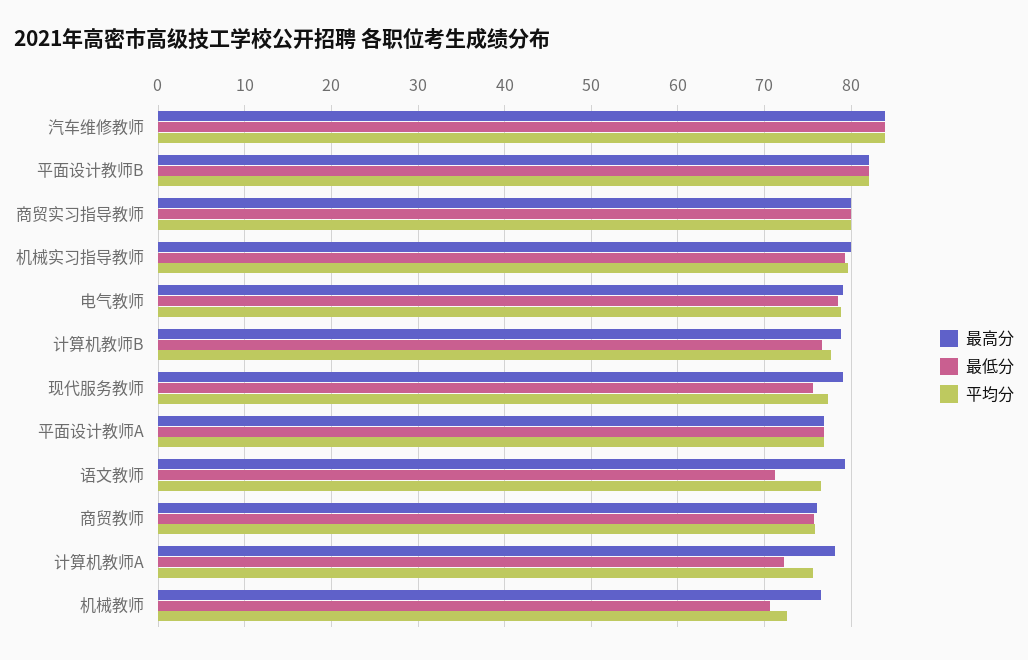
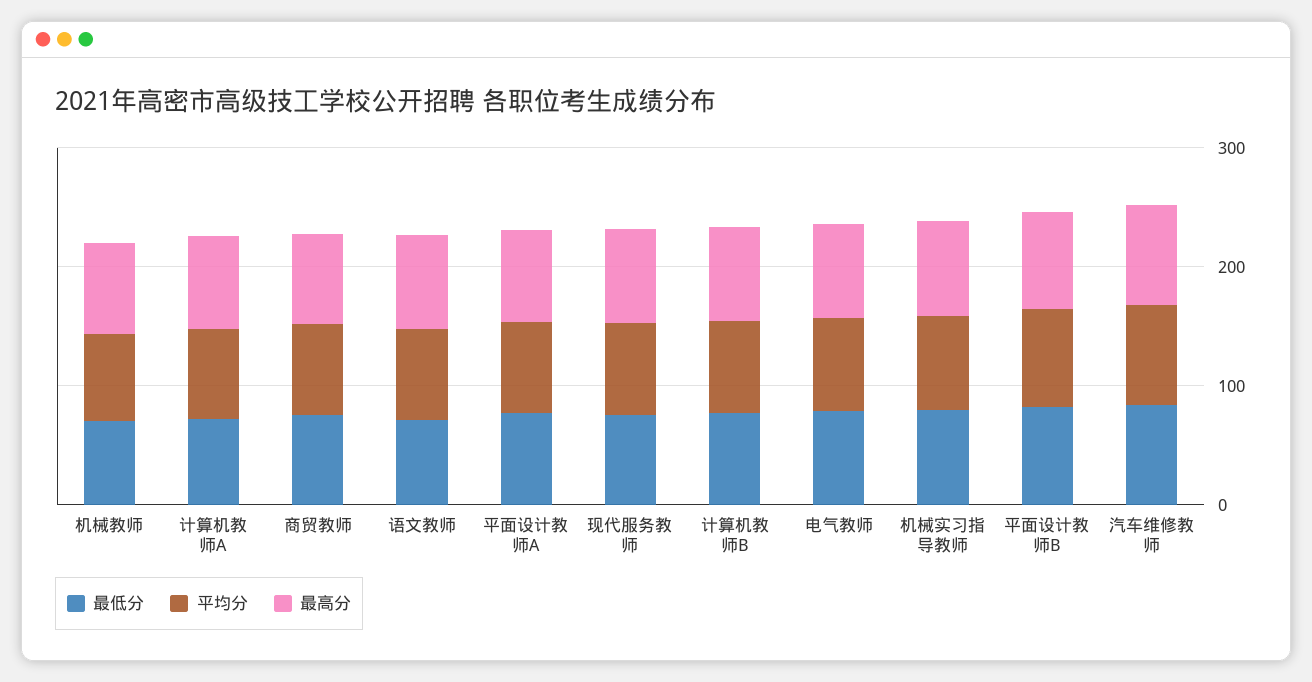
最高分, 商贸实习指导教师: 80 -> none
最低分, 商贸实习指导教师: 80 -> none
平均分, 商贸实习指导教师: 80 -> none

